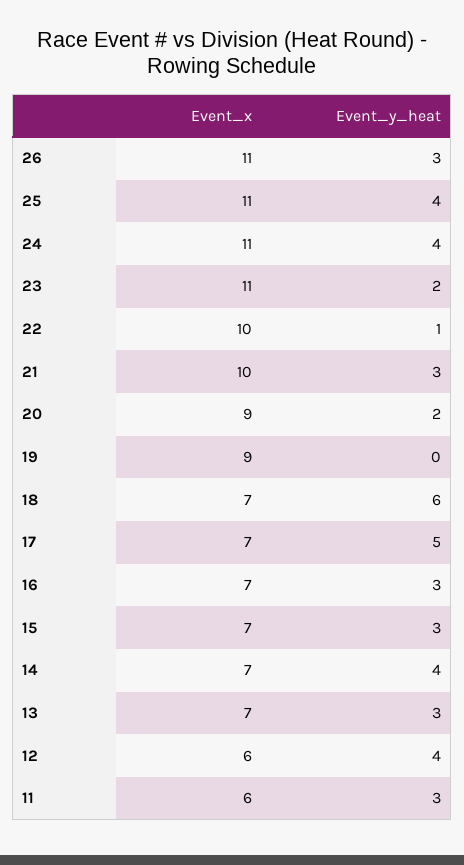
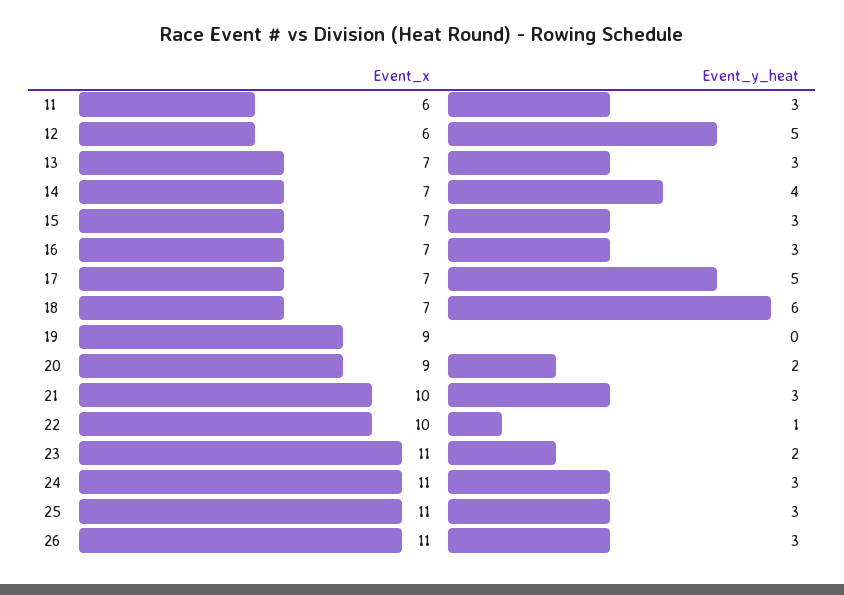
Event_y_heat, 25: 4 -> 3
Event_y_heat, 24: 4 -> 3
Event_y_heat, 12: 4 -> 5

